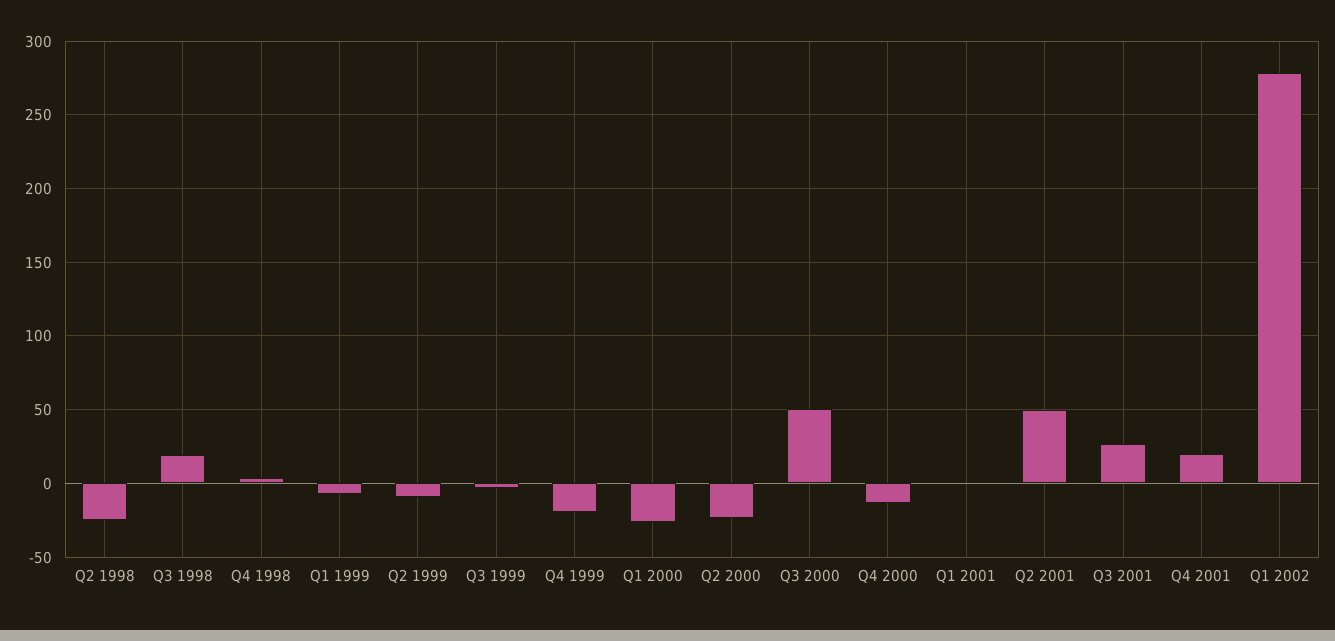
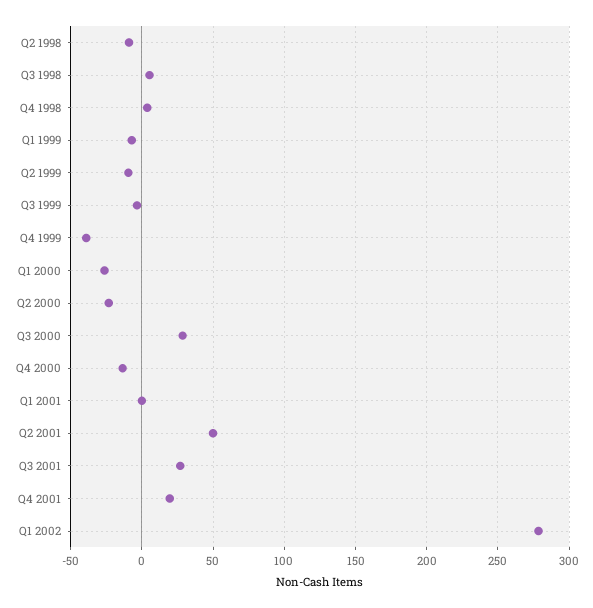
Q2 1998: -25 -> -10
Q3 1998: 20 -> 5
Q4 1999: -20 -> -40
Q3 2000: 50 -> 30

